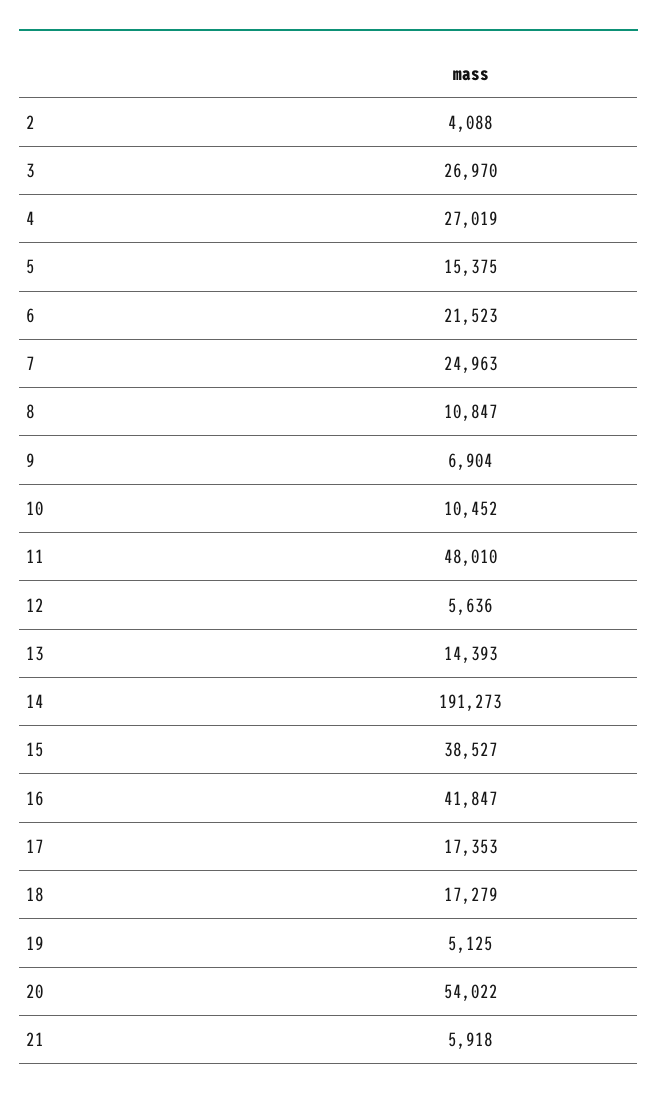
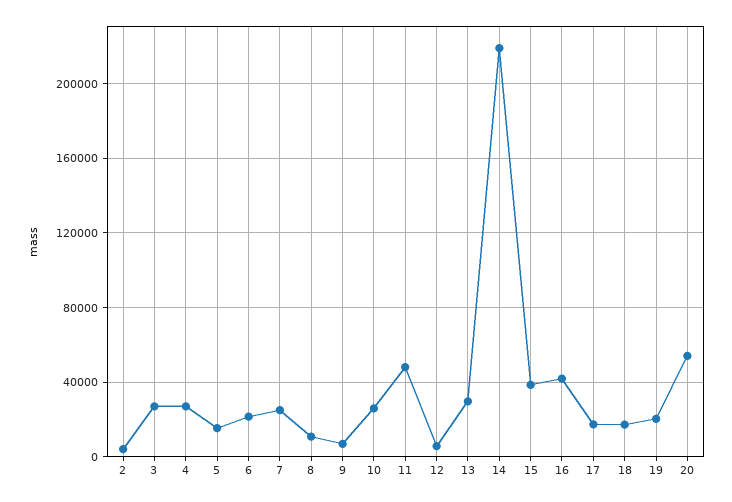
10: 10452 -> 25000
13: 14393 -> 30000
14: 191273 -> 220000
19: 5125 -> 20000
21: 5918 -> none

